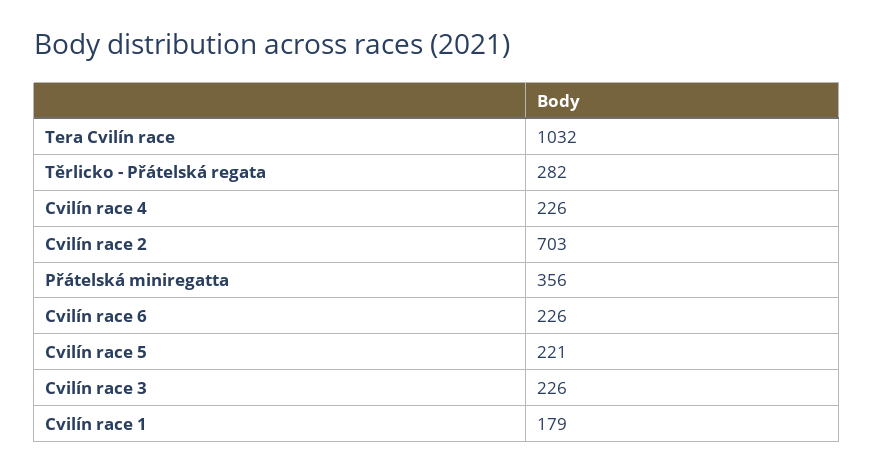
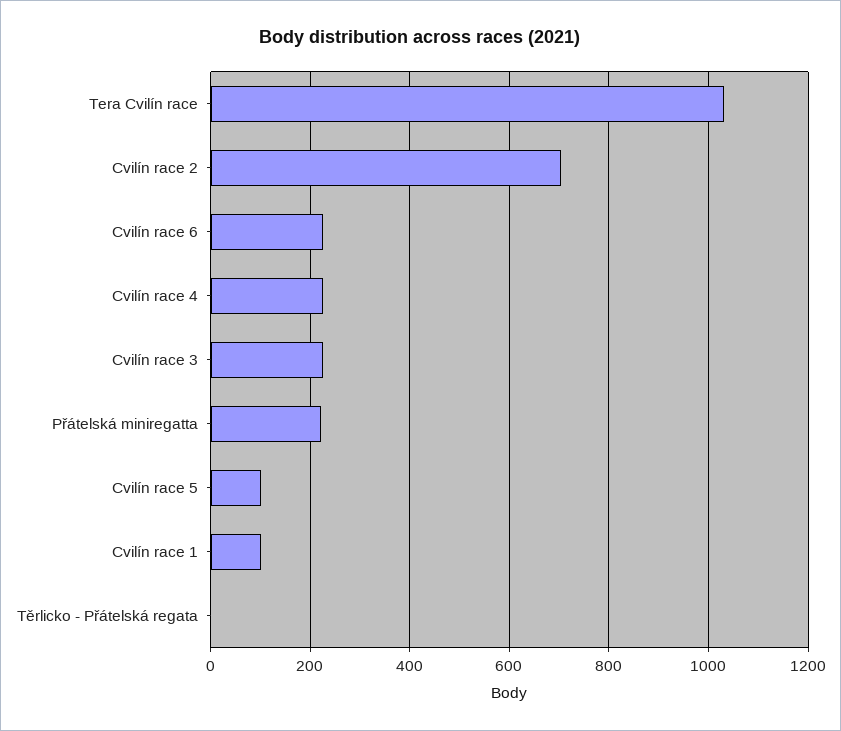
Těrlicko - Přátelská regata: 282 -> 0
Přátelská miniregatta: 356 -> 220
Cvilín race 5: 221 -> 100
Cvilín race 1: 179 -> 100

